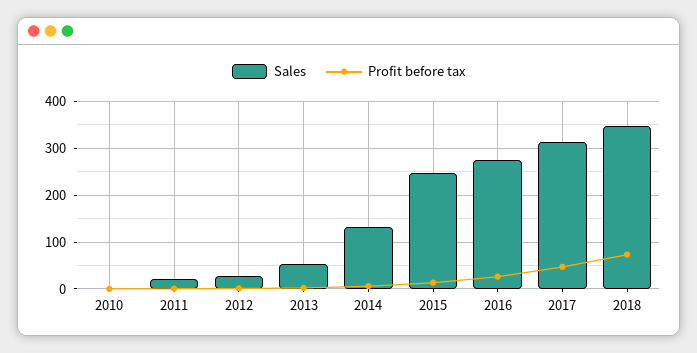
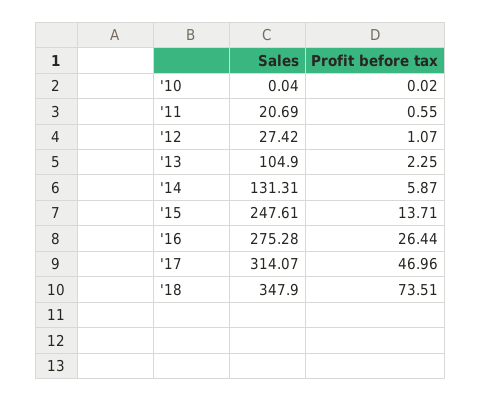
Sales, 2013: 60 -> 104.9

